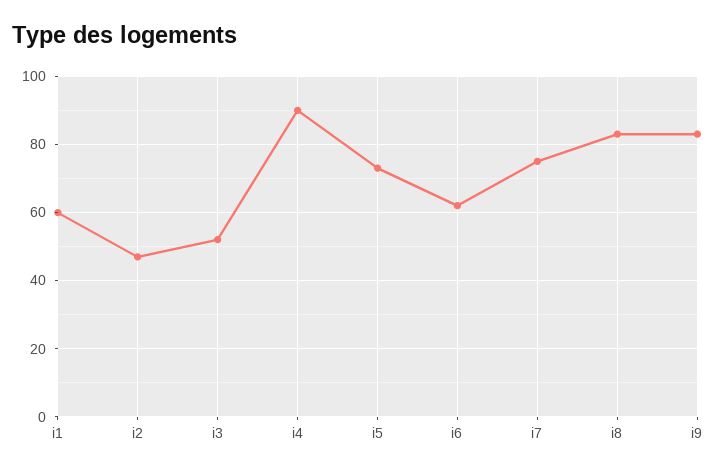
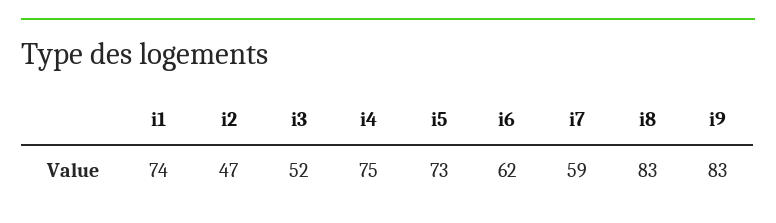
i1: 60 -> 74
i4: 90 -> 75
i7: 75 -> 59

